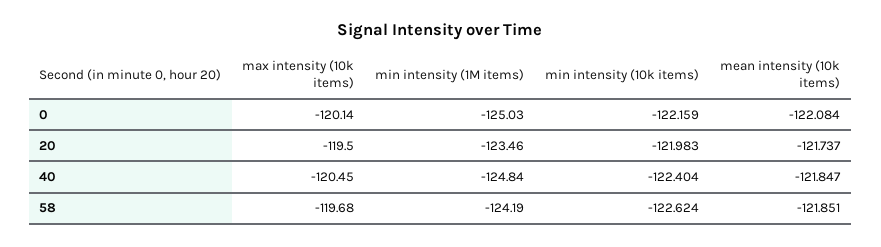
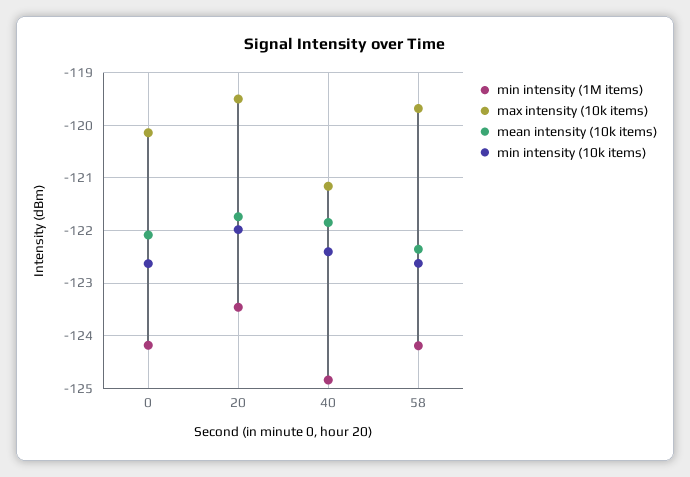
min intensity (1M items), 0: -125.03 -> -124.2
min intensity (10k items), 0: -122.159 -> -122.6
max intensity (10k items), 40: -120.45 -> -121.2
mean intensity (10k items), 58: -121.851 -> -122.4

